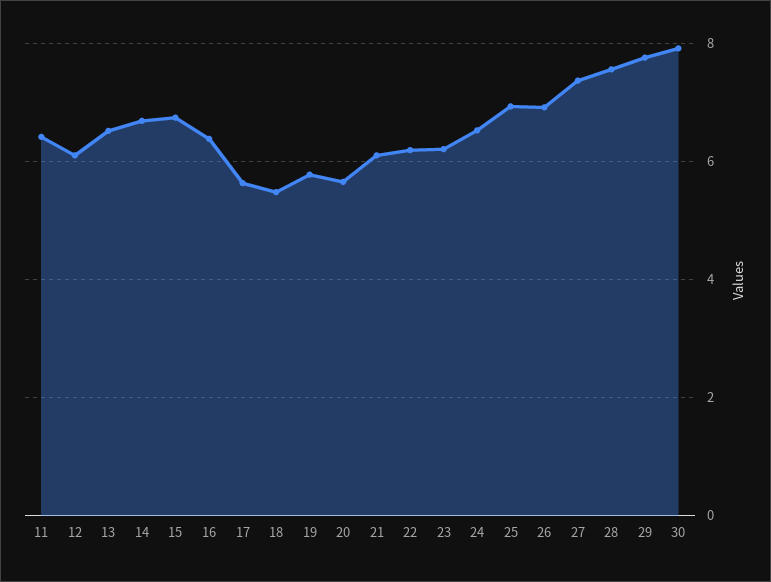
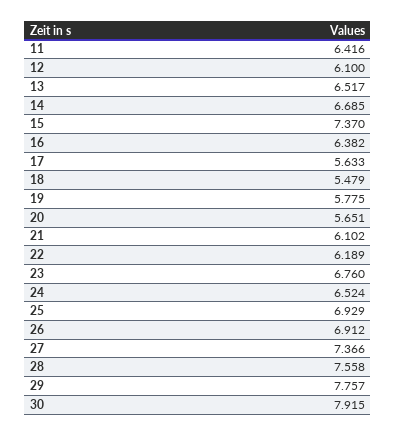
15: 6.8 -> 7.37
23: 6.2 -> 6.76

